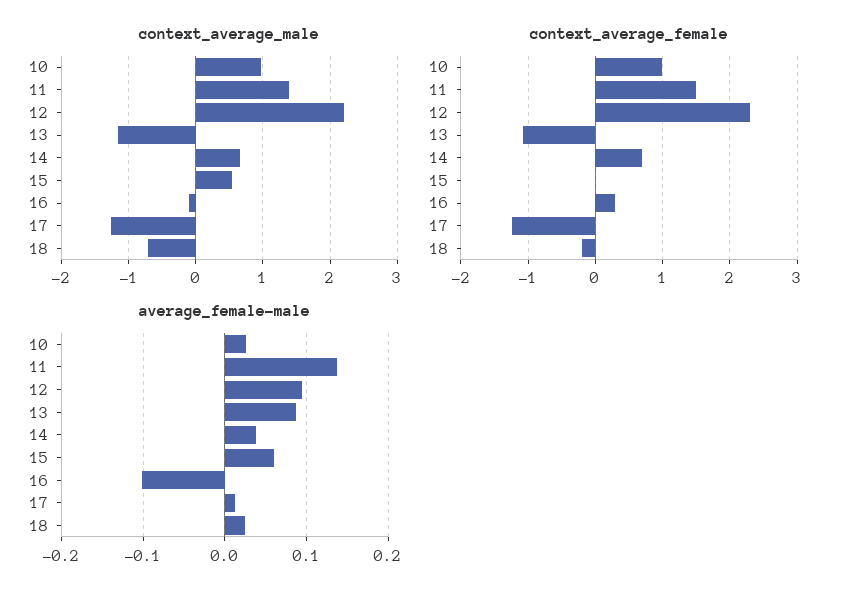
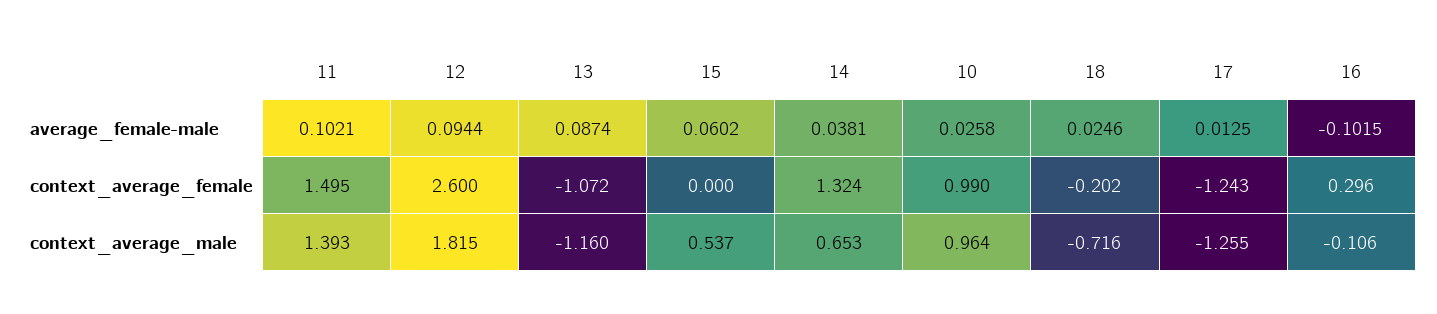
context_average_male, 12: 2.2 -> 1.815
context_average_female, 12: 2.3 -> 2.6
context_average_female, 14: 0.7 -> 1.324
average_female-male, 11: 0.14 -> 0.1021

